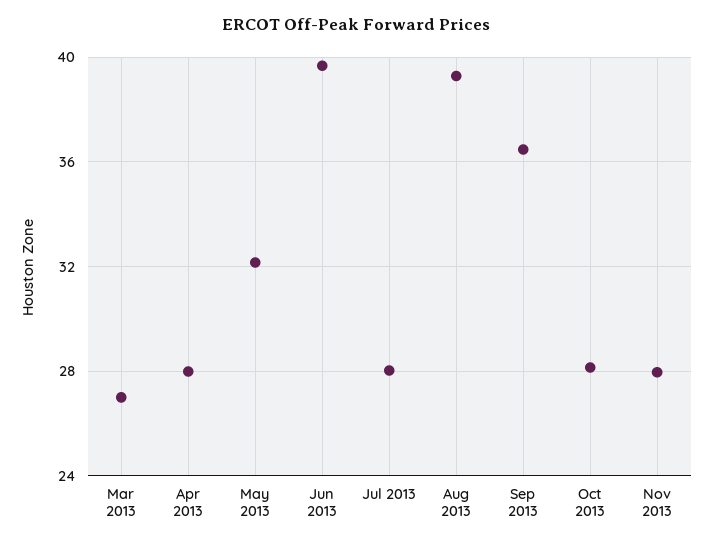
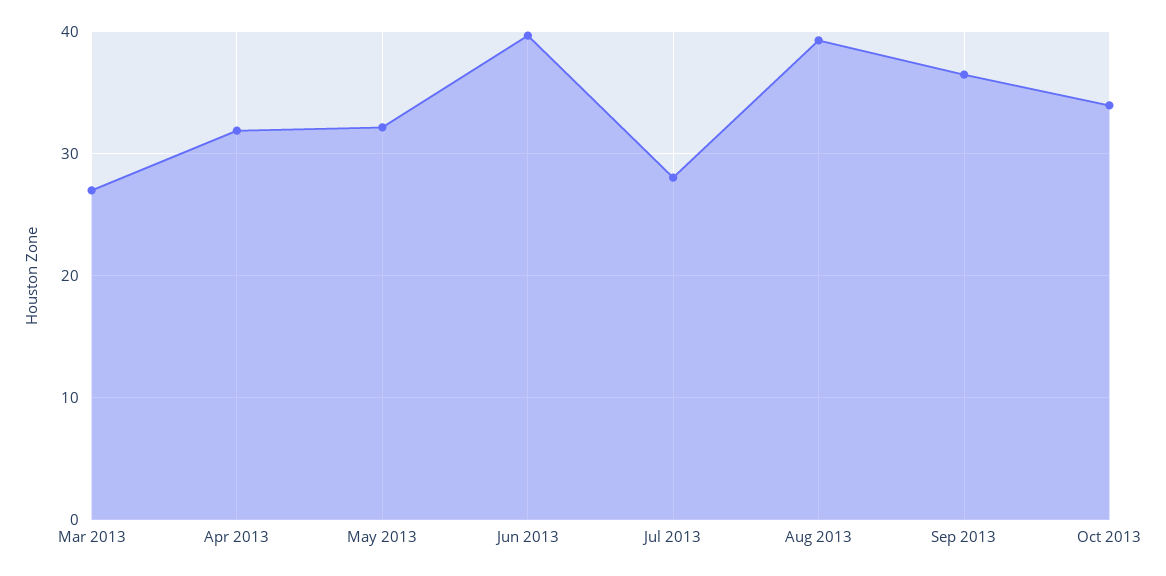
Apr 2013: 28 -> 32
Oct 2013: 28 -> 34
Nov 2013: 28 -> none

